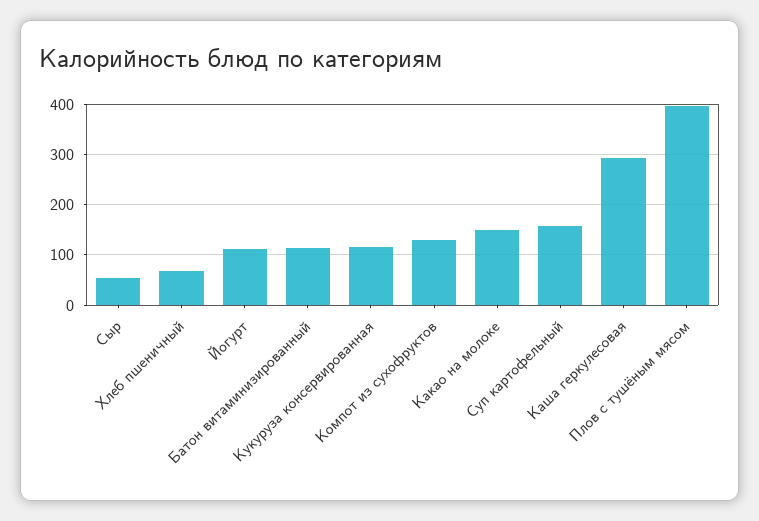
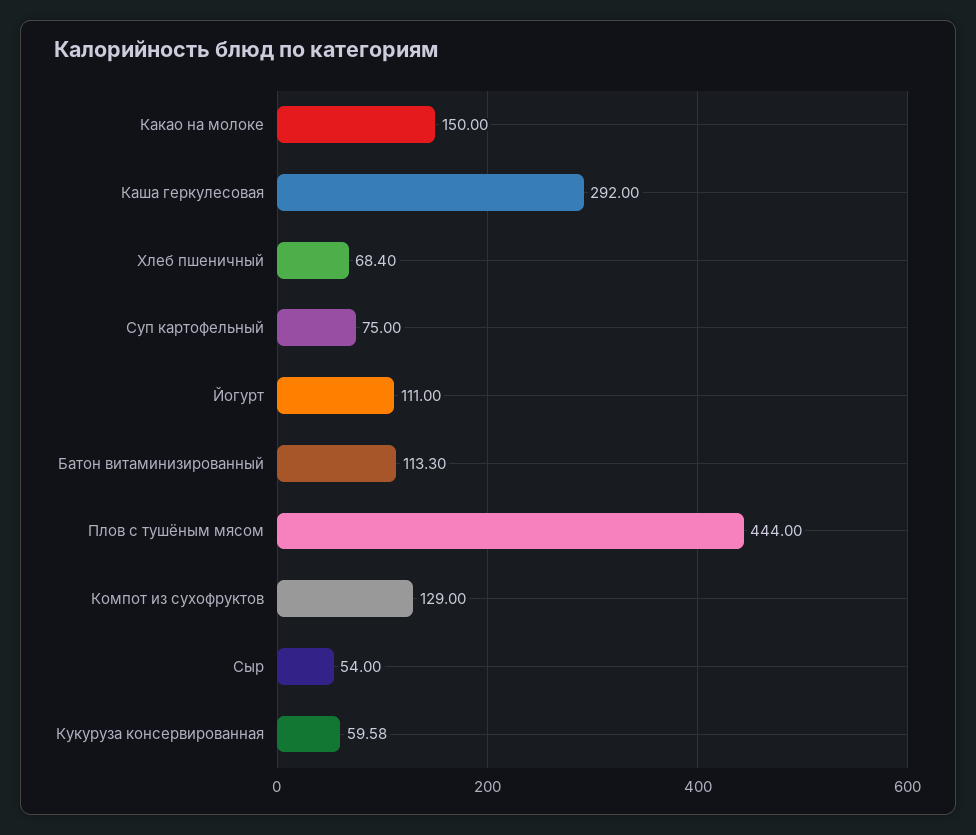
Кукуруза консервированная: 120 -> 59.58
Суп картофельный: 160 -> 75
Плов с тушёным мясом: 400 -> 444

